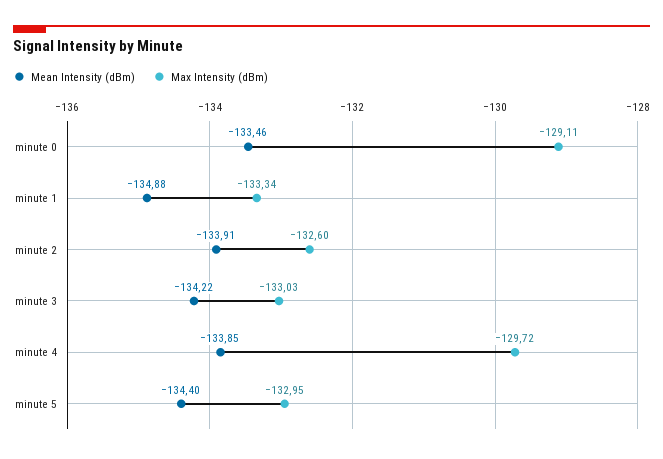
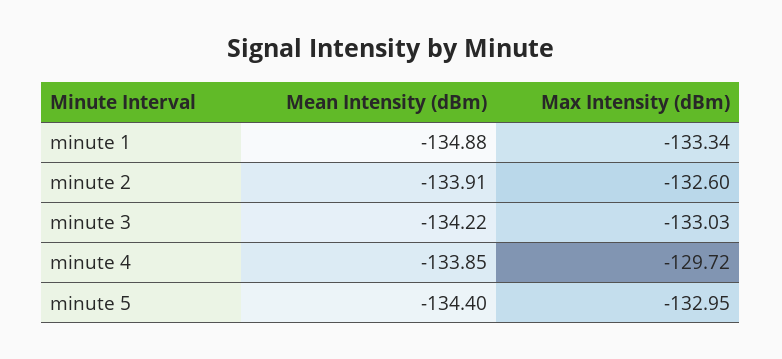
Mean Intensity (dBm), minute 0: -133.46 -> none
Max Intensity (dBm), minute 0: -129.11 -> none

